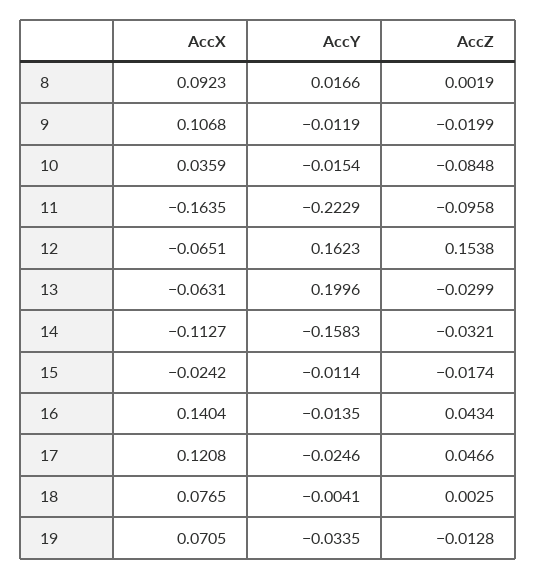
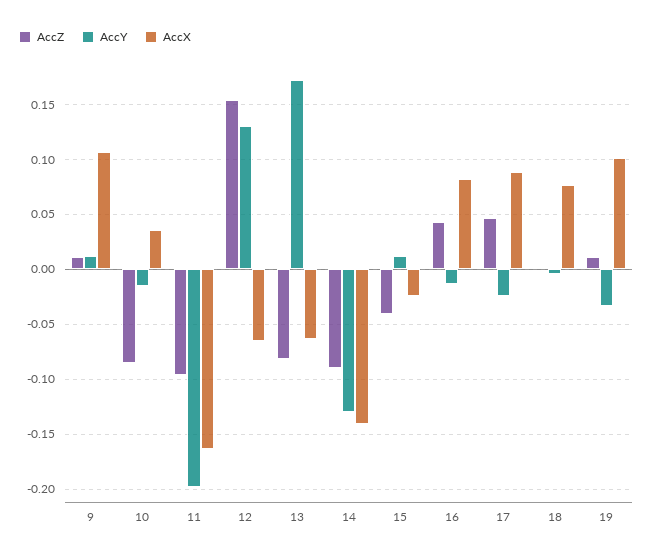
AccX, 8: 0.0923 -> none
AccY, 8: 0.0166 -> none
AccZ, 8: 0.0019 -> none
AccY, 9: -0.0119 -> 0.01
AccZ, 9: -0.0199 -> 0.01
AccY, 11: -0.2229 -> -0.2
AccY, 12: 0.1623 -> 0.13
AccY, 13: 0.1996 -> 0.17
AccZ, 13: -0.0299 -> -0.08
AccX, 14: -0.1127 -> -0.14
AccY, 14: -0.1583 -> -0.13
AccZ, 14: -0.0321 -> -0.09
AccY, 15: -0.0114 -> 0.01
AccZ, 15: -0.0174 -> -0.04
AccX, 16: 0.1404 -> 0.08
AccX, 17: 0.1208 -> 0.09
AccX, 19: 0.0705 -> 0.1
AccZ, 19: -0.0128 -> 0.01

